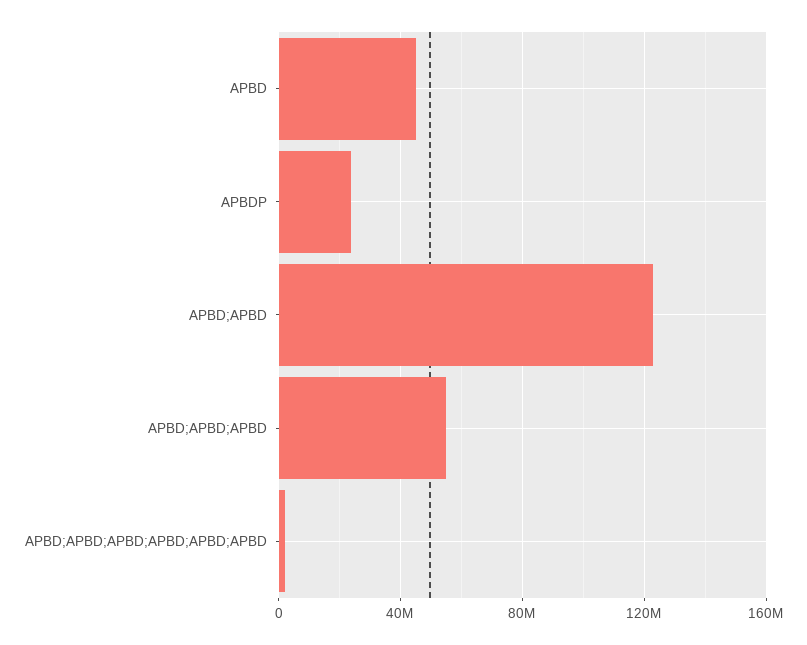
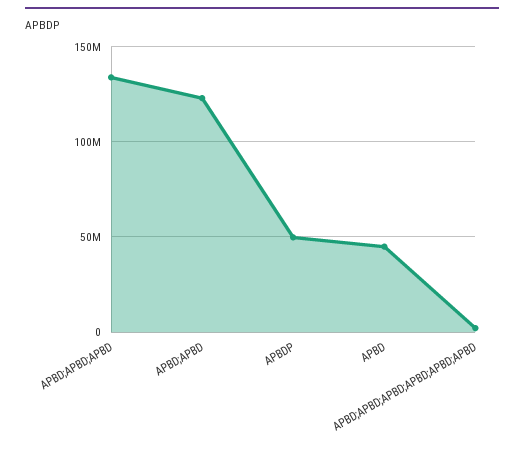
APBDP: 25000000 -> 50000000
APBD;APBD;APBD: 55000000 -> 135000000

